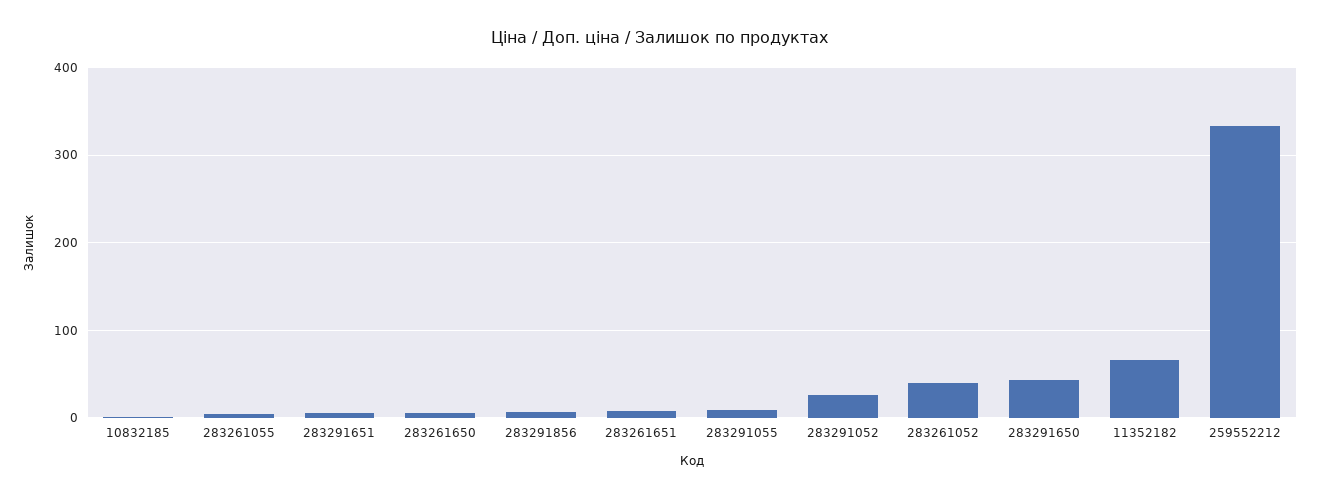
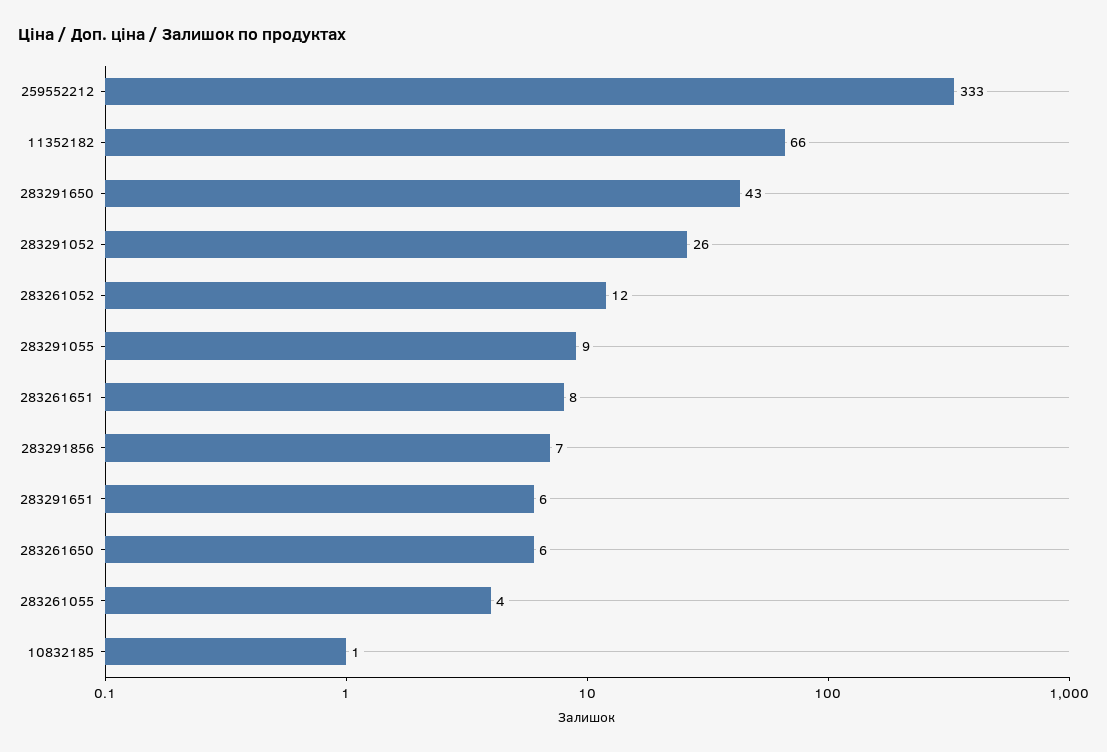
283261052: 40 -> 12

